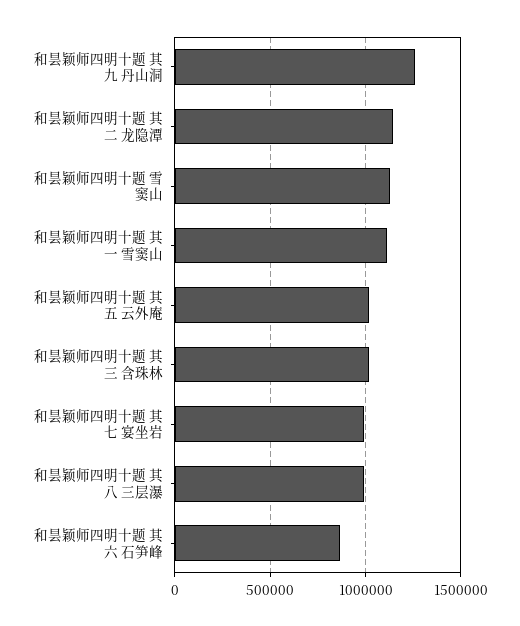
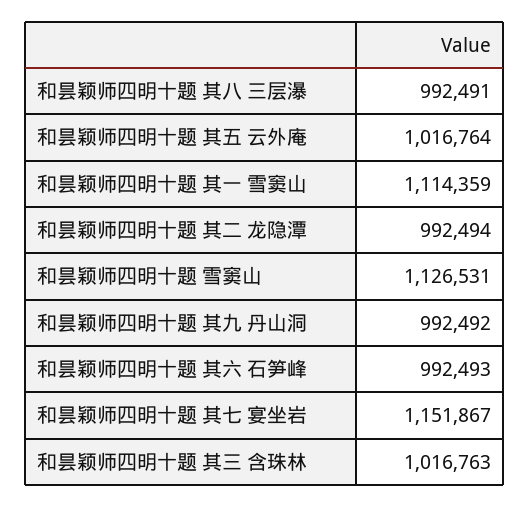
和昙颖师四明十题 其九 丹山洞: 1250000 -> 992492
和昙颖师四明十题 其二 龙隐潭: 1150000 -> 992494
和昙颖师四明十题 其七 宴坐岩: 1000000 -> 1151867
和昙颖师四明十题 其六 石笋峰: 850000 -> 992493

